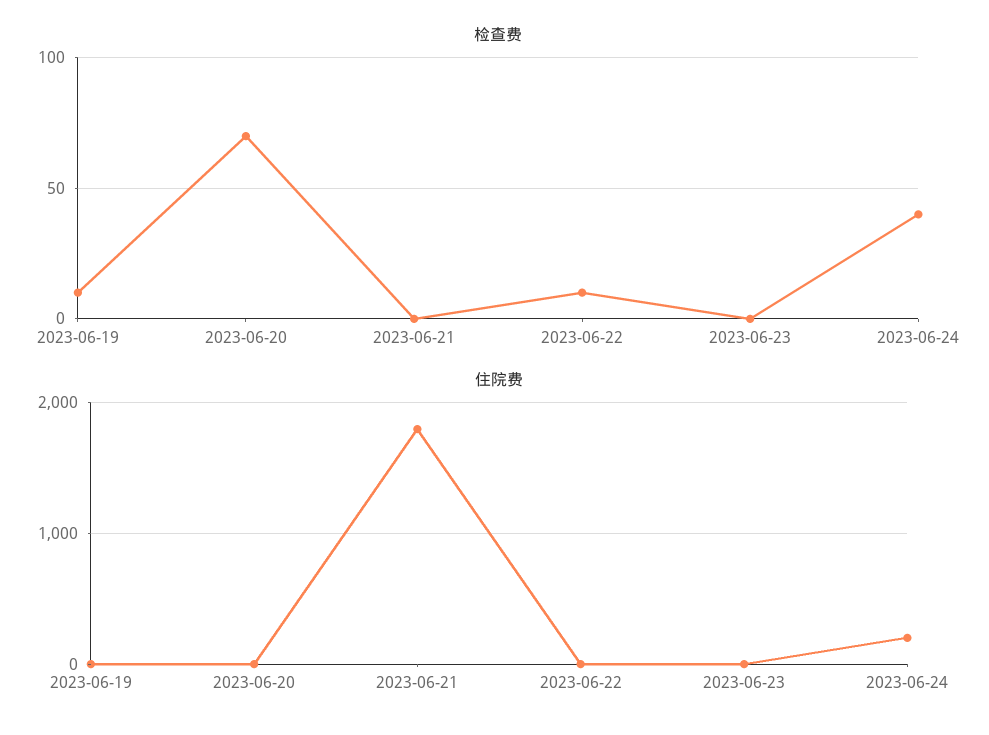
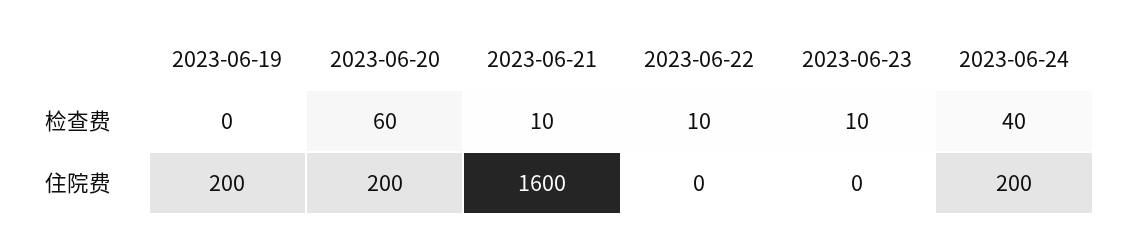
检查费, 2023-06-19: 10 -> 0
检查费, 2023-06-20: 70 -> 60
检查费, 2023-06-21: 0 -> 10
检查费, 2023-06-23: 0 -> 10
住院费, 2023-06-19: 0 -> 200
住院费, 2023-06-20: 0 -> 200
住院费, 2023-06-21: 1800 -> 1600

